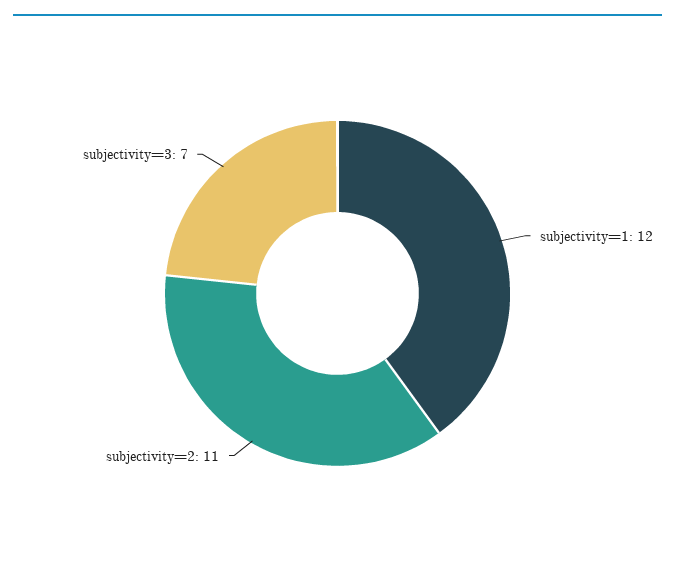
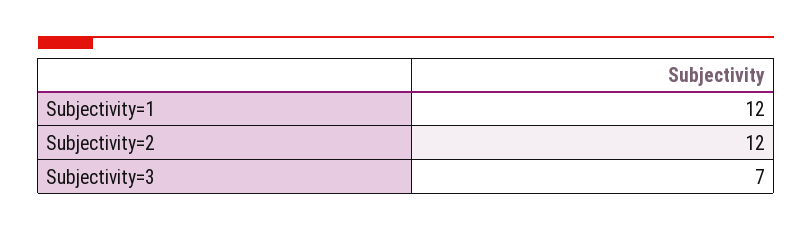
subjectivity=2: 11 -> 12

